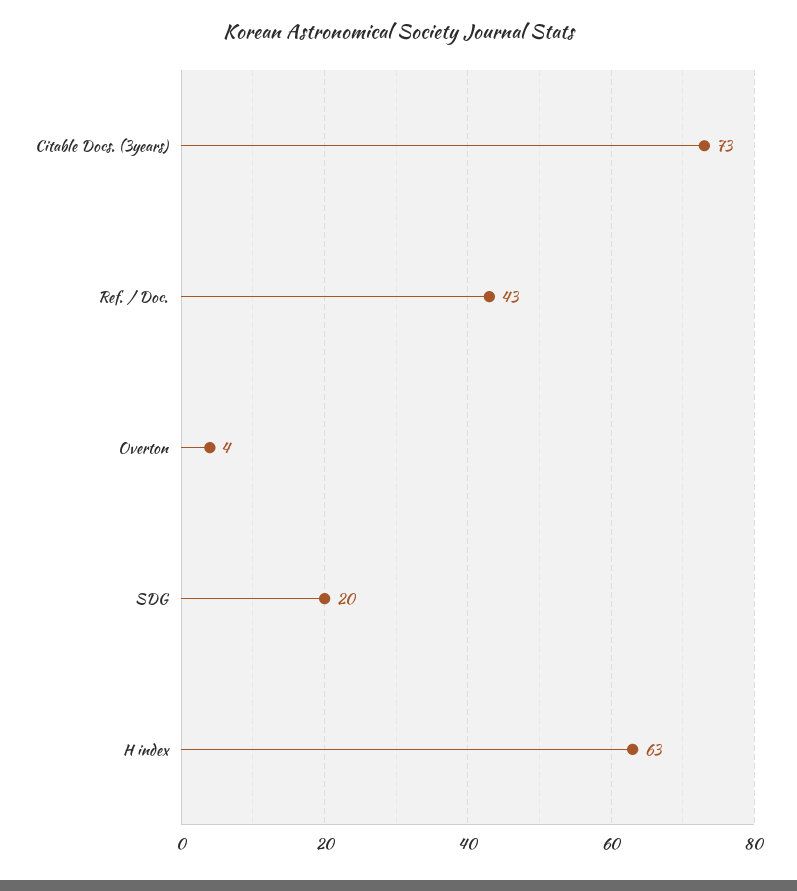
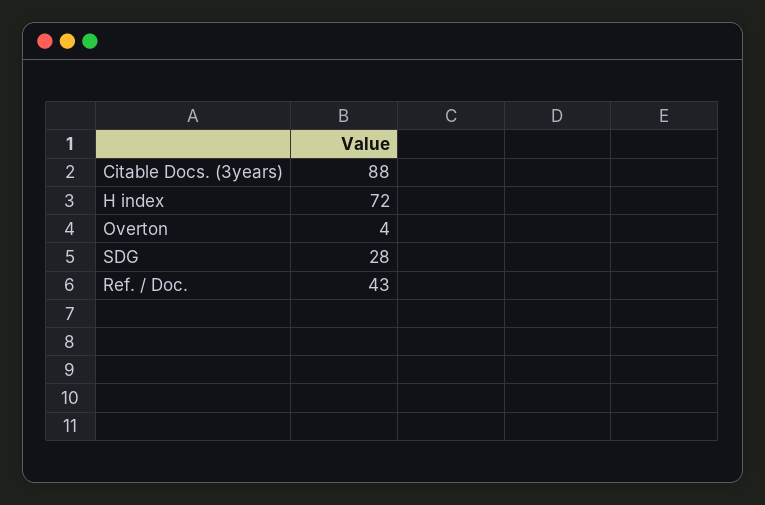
Citable Docs. (3years): 73 -> 88
SDG: 20 -> 28
H index: 63 -> 72

